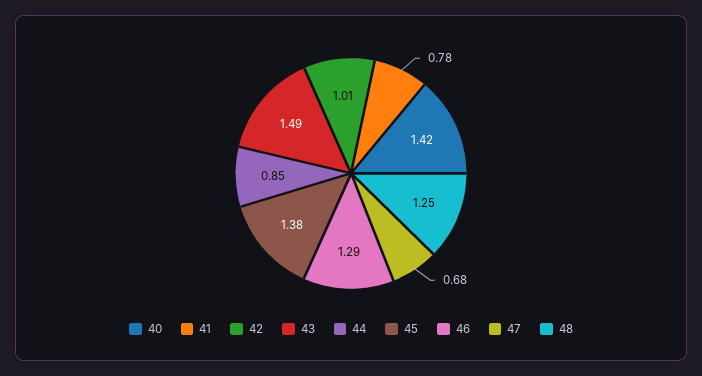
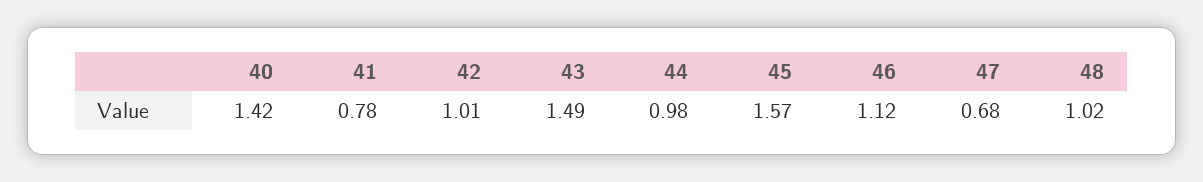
44: 0.85 -> 0.98
45: 1.38 -> 1.57
46: 1.29 -> 1.12
48: 1.25 -> 1.02

